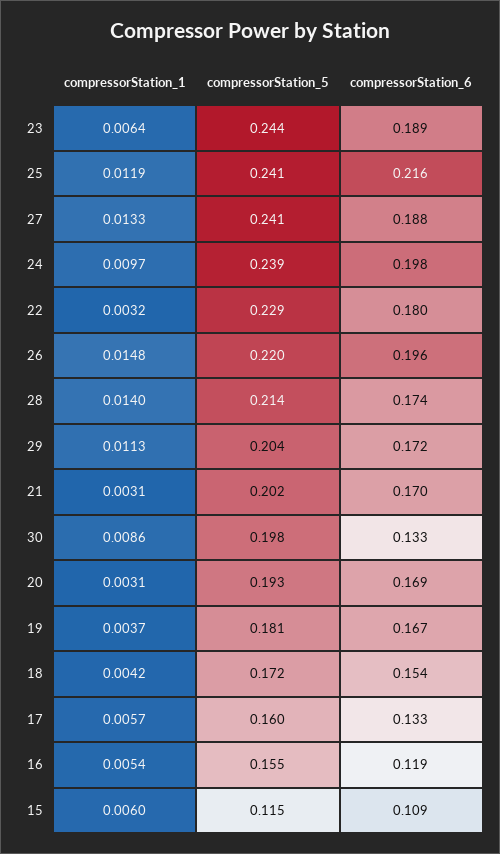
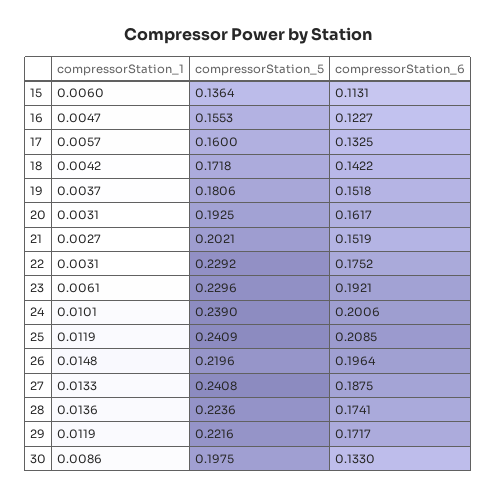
compressorStation_1, 23: 0.0064 -> 0.0061
compressorStation_5, 23: 0.244 -> 0.2296
compressorStation_6, 23: 0.189 -> 0.1921
compressorStation_6, 25: 0.216 -> 0.2085
compressorStation_1, 24: 0.0097 -> 0.0101
compressorStation_6, 24: 0.198 -> 0.2006
compressorStation_1, 22: 0.0032 -> 0.0031
compressorStation_6, 22: 0.18 -> 0.1752
compressorStation_1, 28: 0.014 -> 0.0136
compressorStation_5, 28: 0.214 -> 0.2236
compressorStation_1, 29: 0.0113 -> 0.0119
compressorStation_5, 29: 0.204 -> 0.2216
compressorStation_1, 21: 0.0031 -> 0.0027
compressorStation_6, 21: 0.17 -> 0.1519
compressorStation_6, 20: 0.169 -> 0.1617
compressorStation_6, 19: 0.167 -> 0.1518
compressorStation_6, 18: 0.154 -> 0.1422
compressorStation_1, 16: 0.0054 -> 0.0047
compressorStation_6, 16: 0.119 -> 0.1227
compressorStation_5, 15: 0.115 -> 0.1364
compressorStation_6, 15: 0.109 -> 0.1131

